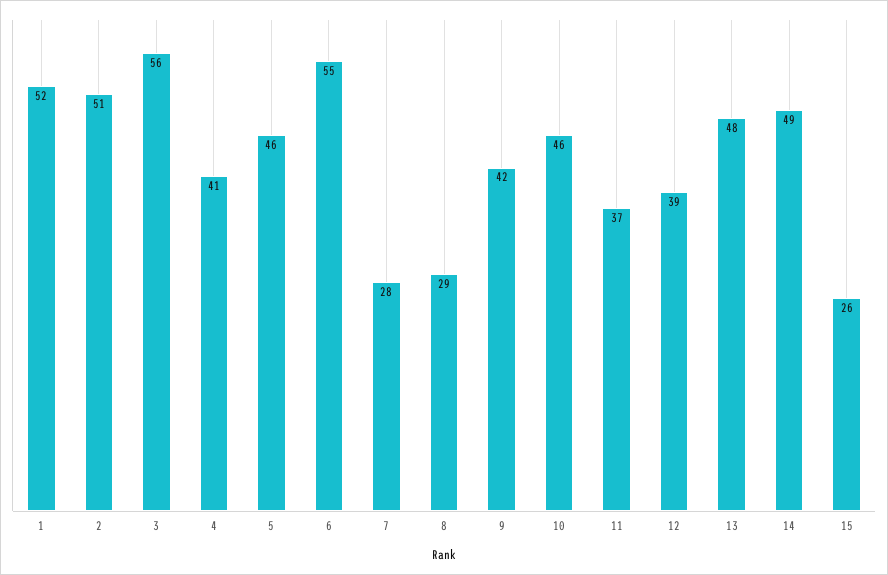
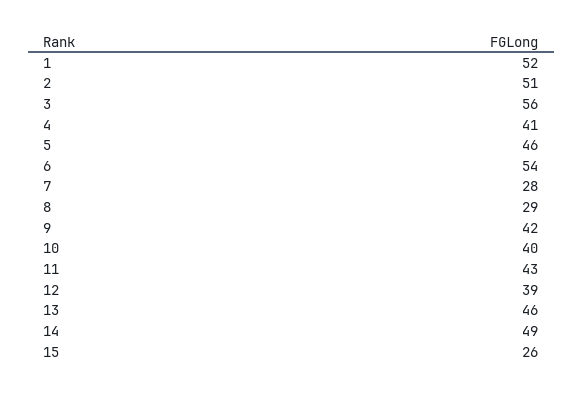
6: 55 -> 54
10: 46 -> 40
11: 37 -> 43
13: 48 -> 46

